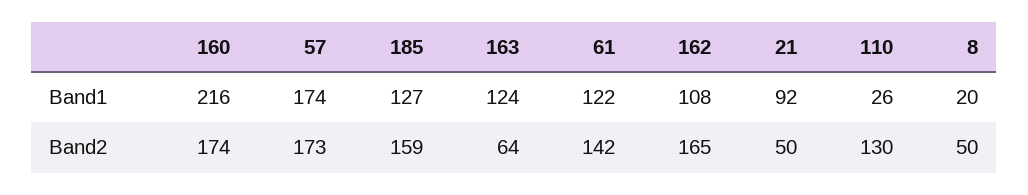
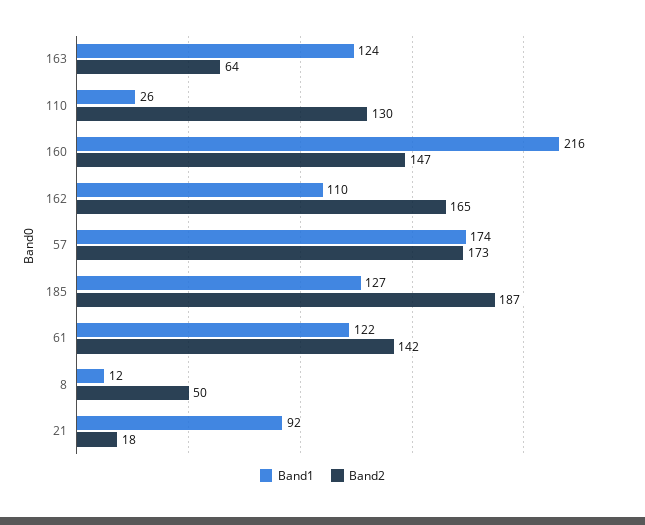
Band1, 162: 108 -> 110
Band1, 8: 20 -> 12
Band2, 160: 174 -> 147
Band2, 185: 159 -> 187
Band2, 21: 50 -> 18

